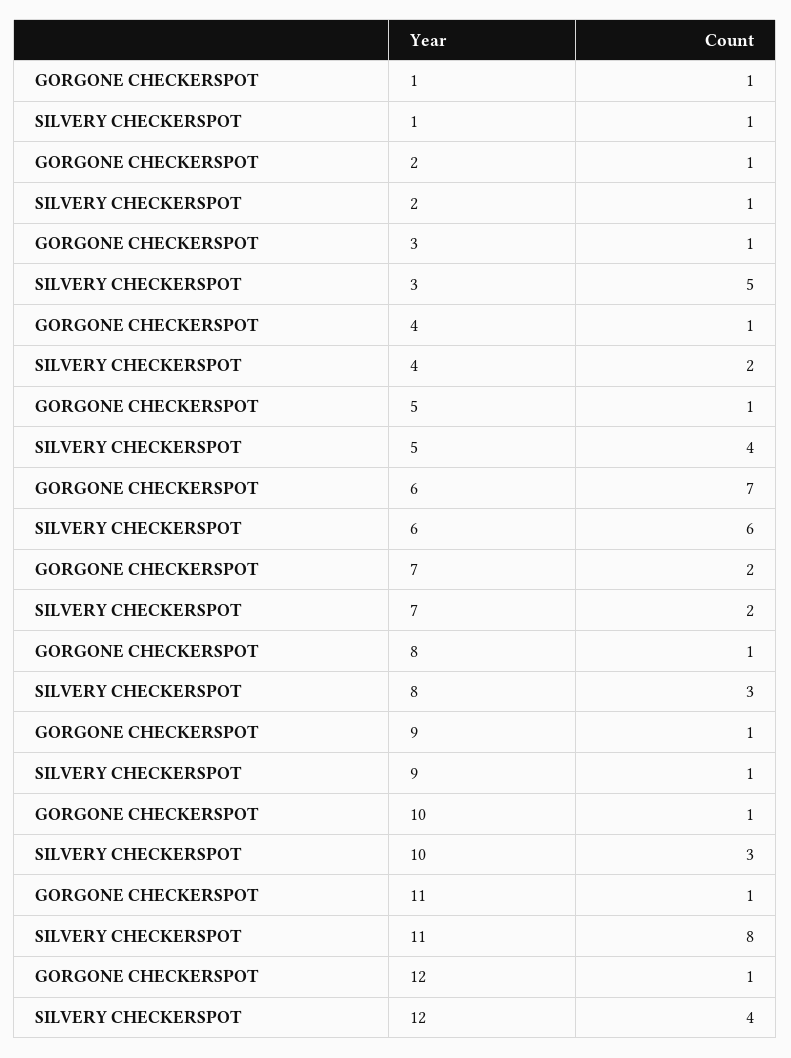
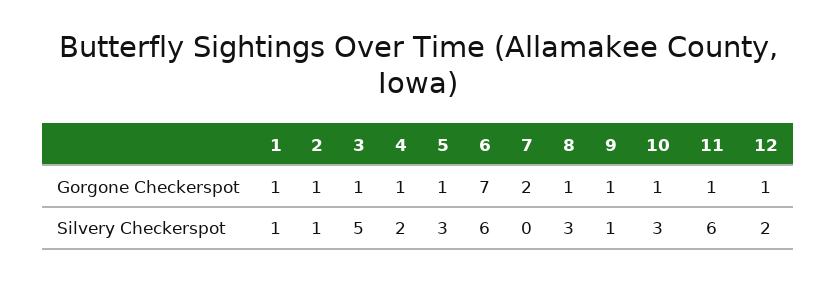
SILVERY CHECKERSPOT, 5: 4 -> 3
SILVERY CHECKERSPOT, 7: 2 -> 0
SILVERY CHECKERSPOT, 11: 8 -> 6
SILVERY CHECKERSPOT, 12: 4 -> 2

